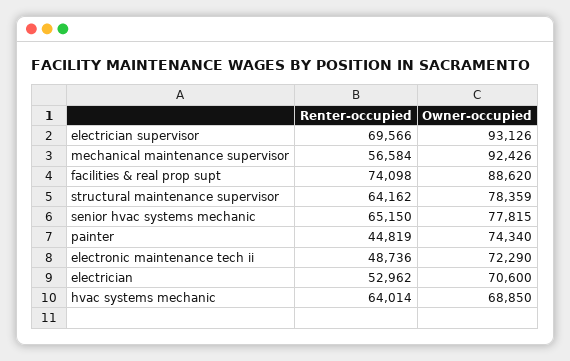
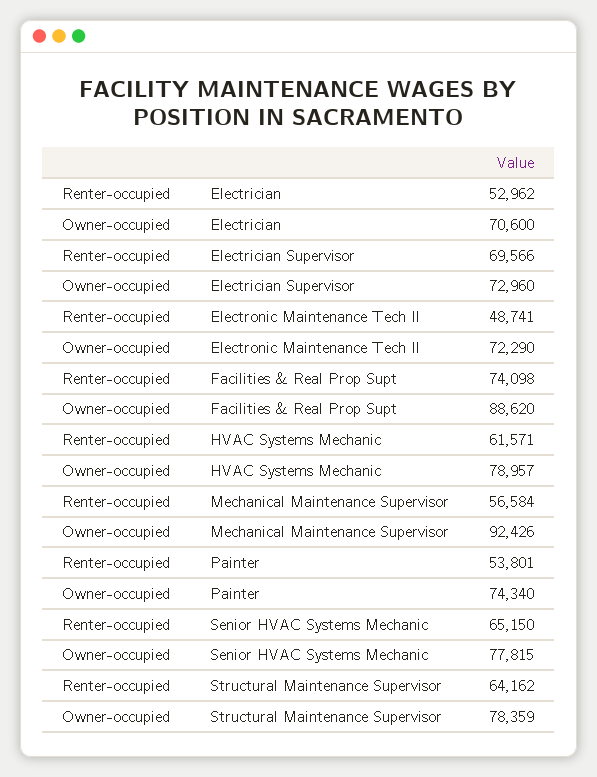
Owner-occupied, electrician supervisor: 93126 -> 72960
Renter-occupied, painter: 44819 -> 53801
Renter-occupied, electronic maintenance tech ii: 48736 -> 48741
Renter-occupied, hvac systems mechanic: 64014 -> 61571
Owner-occupied, hvac systems mechanic: 68850 -> 78957

